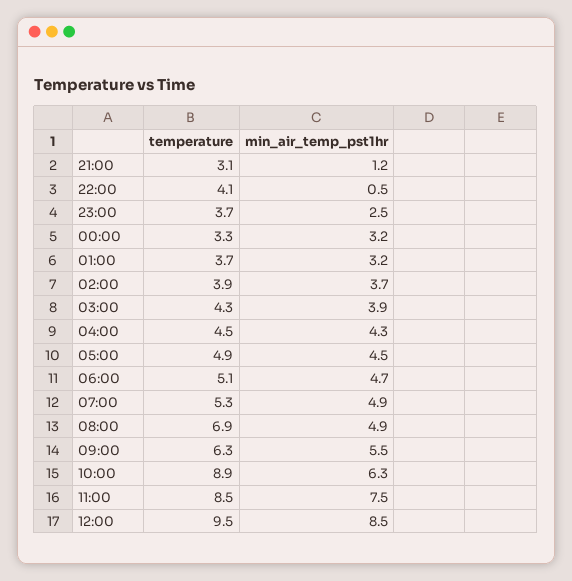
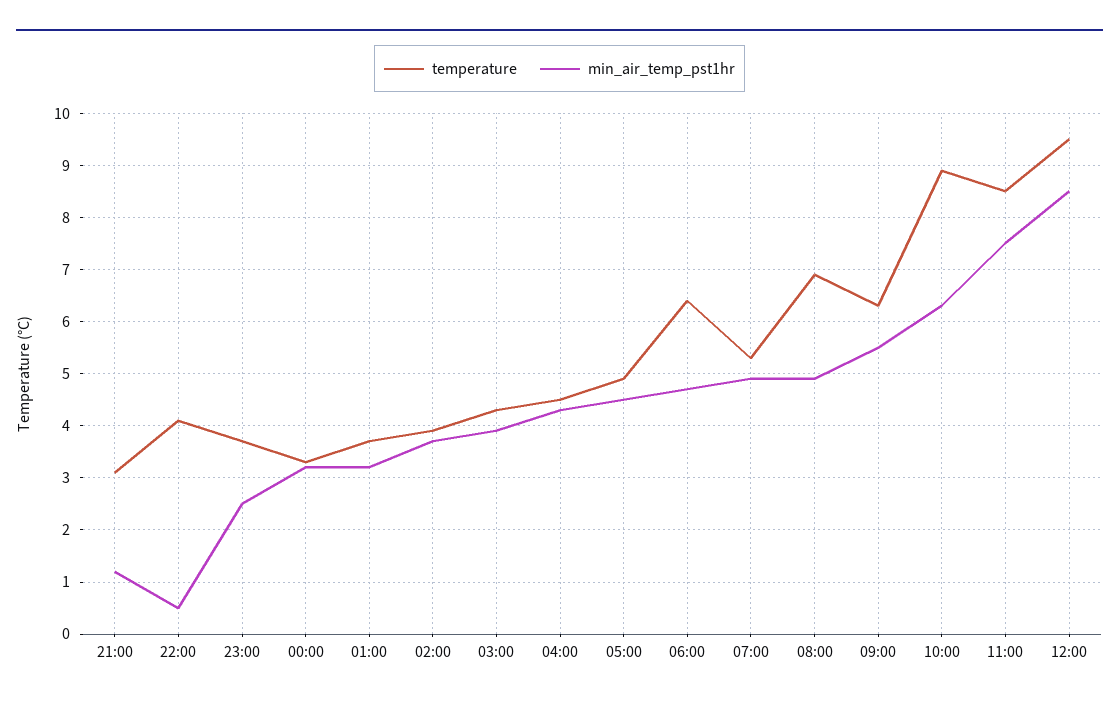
temperature, 06:00: 5.1 -> 6.5

